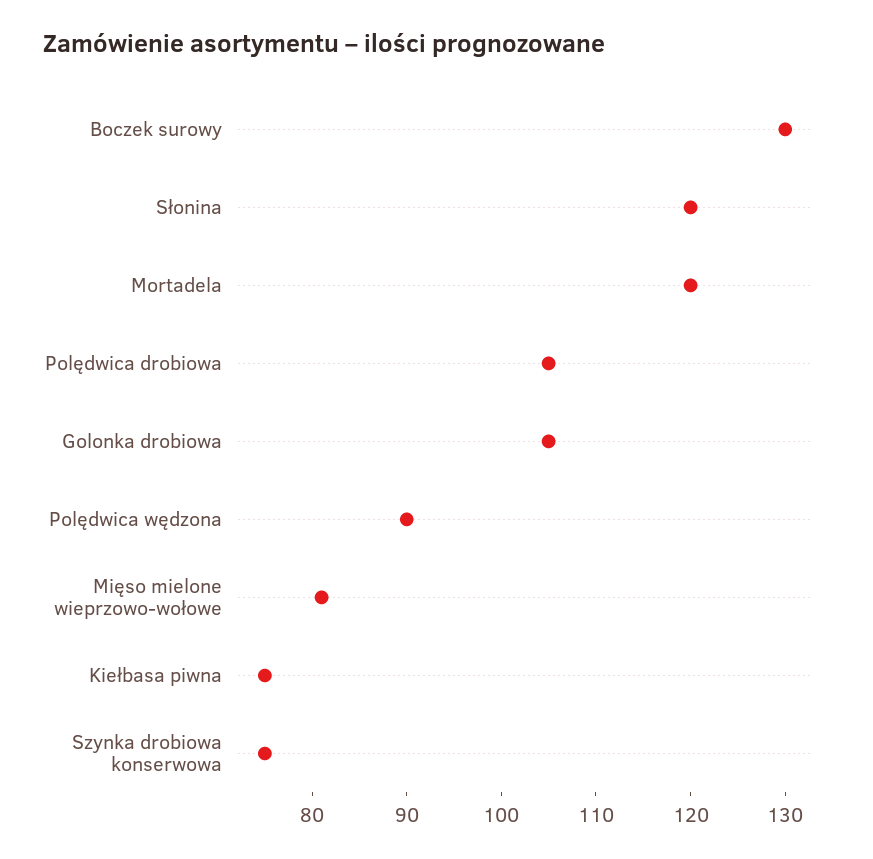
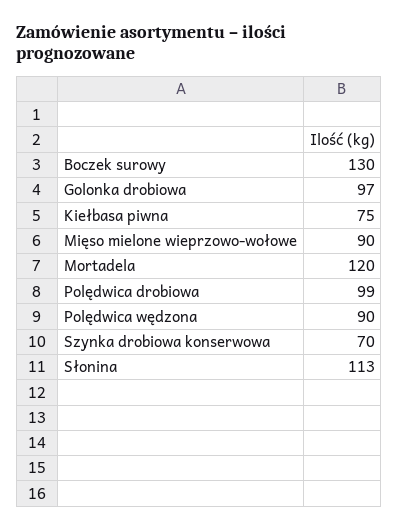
Słonina: 120 -> 113
Polędwica drobiowa: 105 -> 99
Golonka drobiowa: 105 -> 97
Mięso mielone wieprzowo-wołowe: 81 -> 90
Szynka drobiowa konserwowa: 75 -> 70

